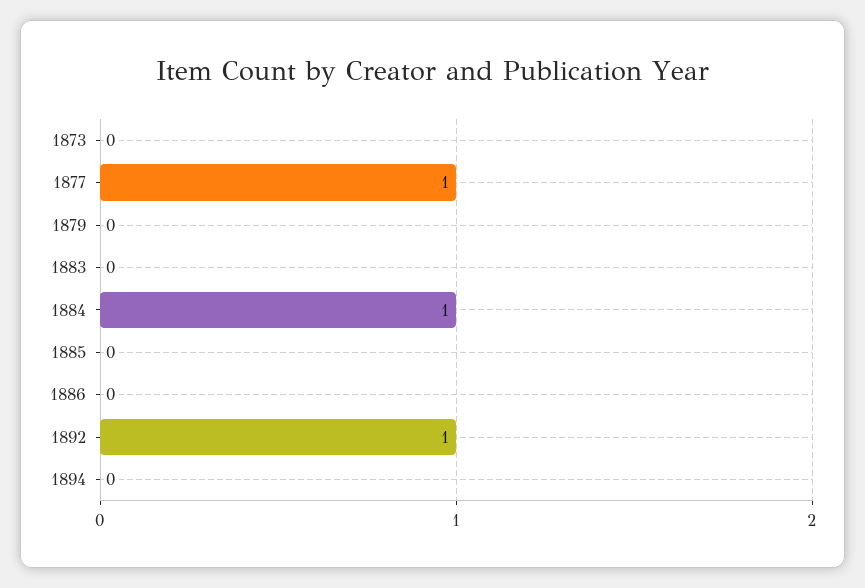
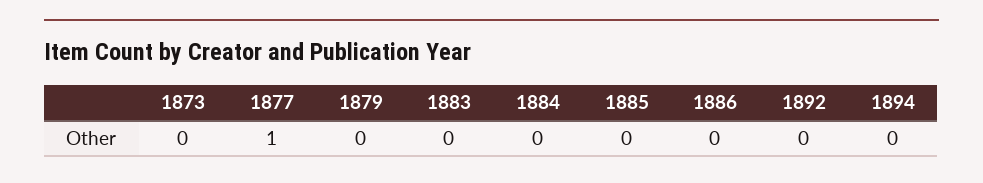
1884: 1 -> 0
1892: 1 -> 0

